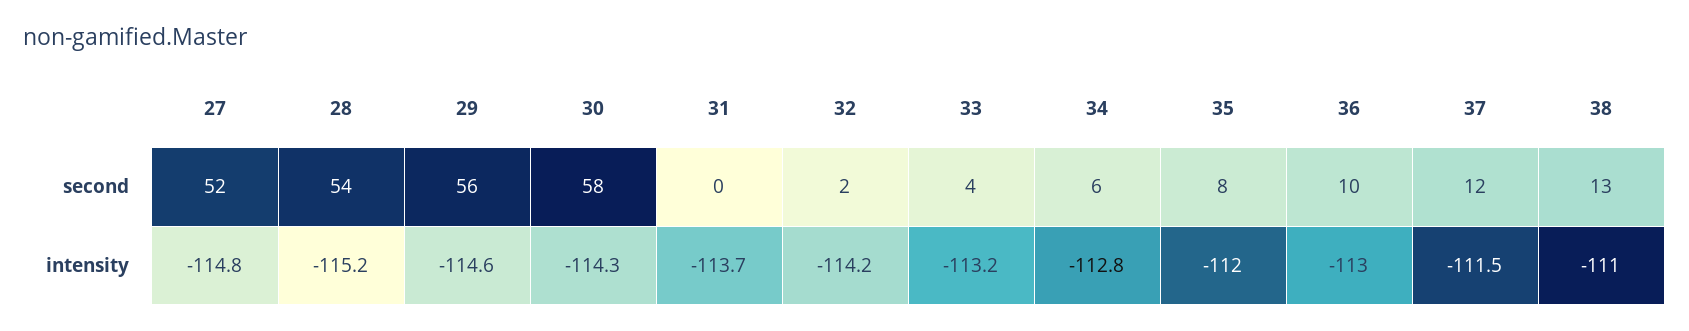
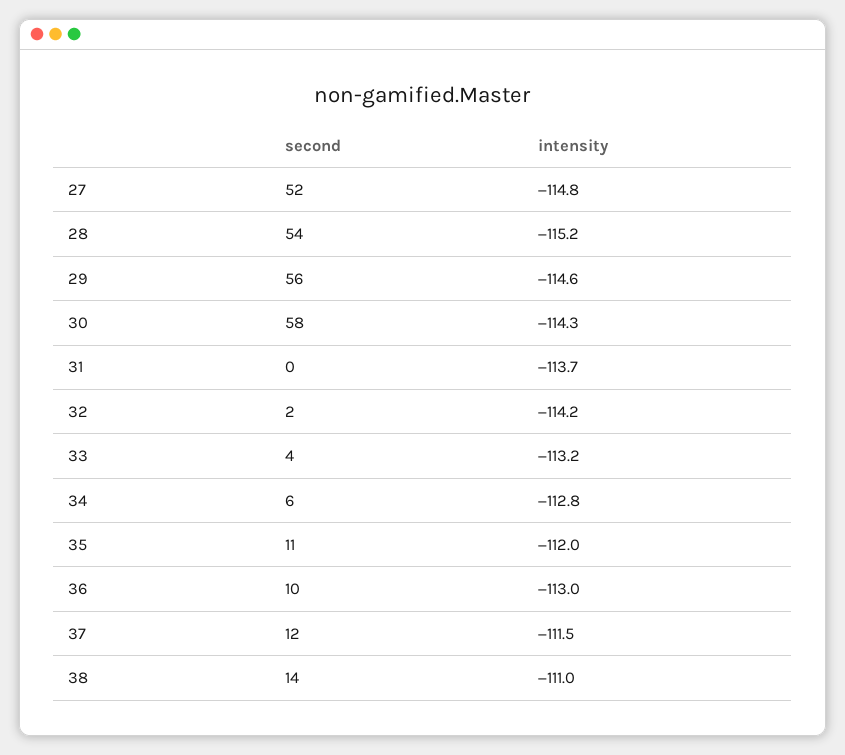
35, second: 8 -> 11
38, second: 13 -> 14

